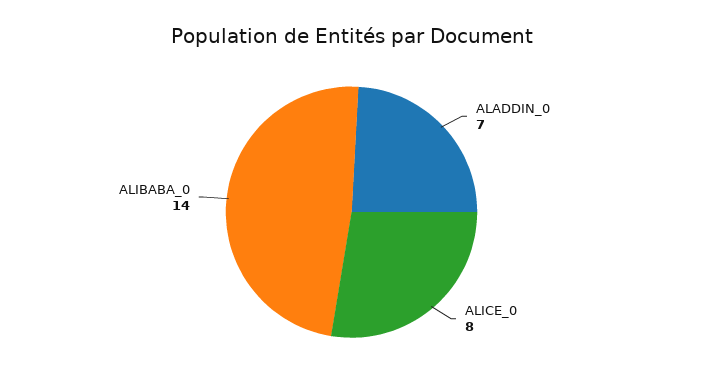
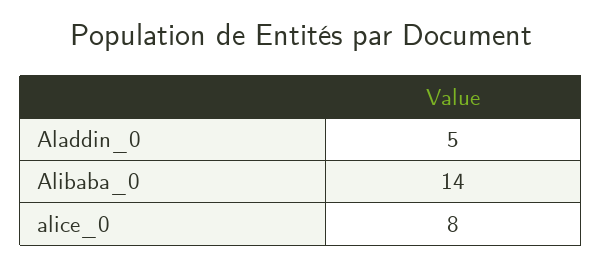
ALADDIN_0: 7 -> 5

